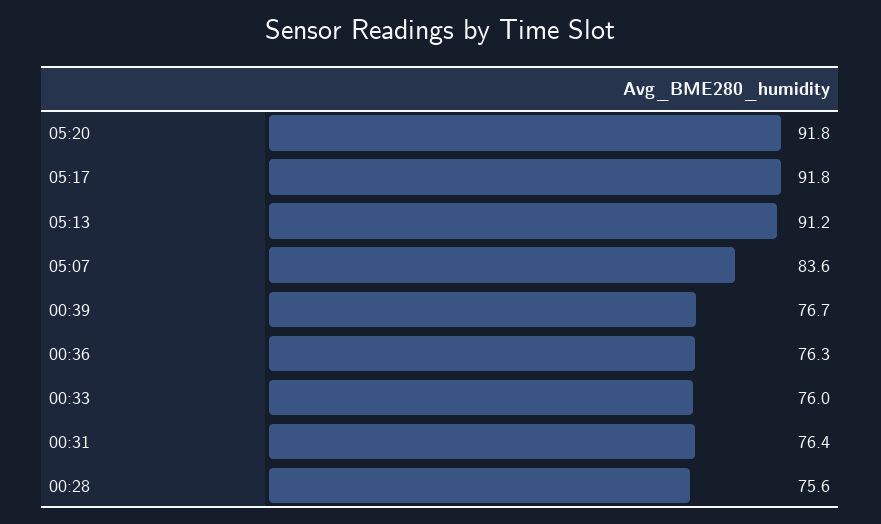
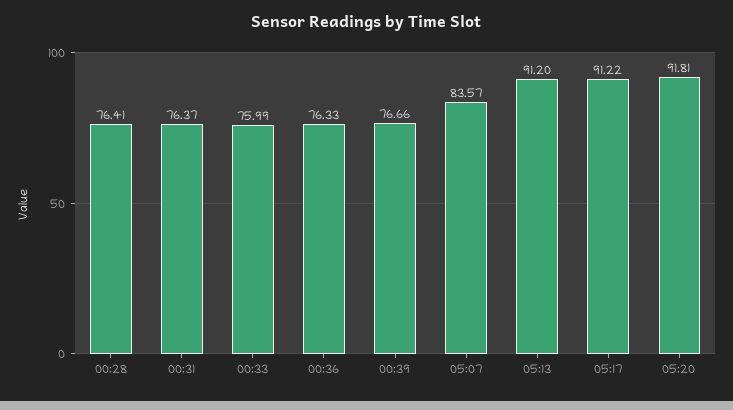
05:17: 91.8 -> 91.22
00:28: 75.6 -> 76.41

